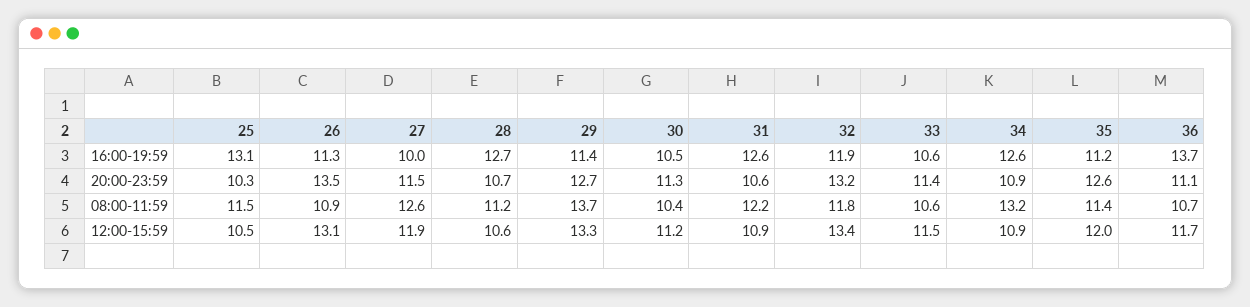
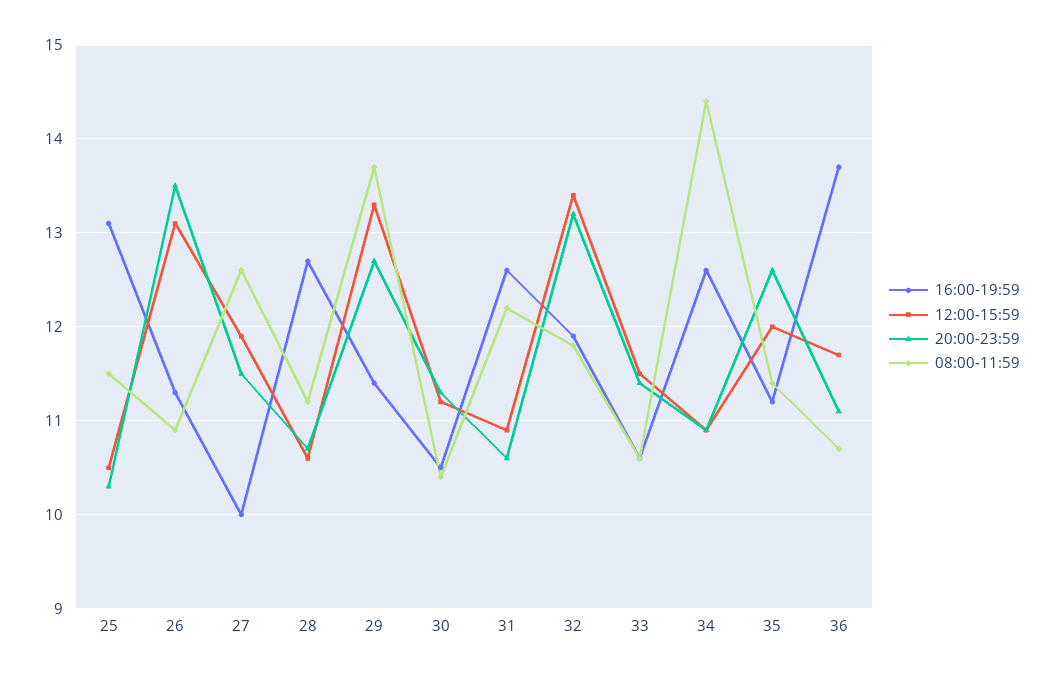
08:00-11:59, 34: 13.2 -> 14.4

